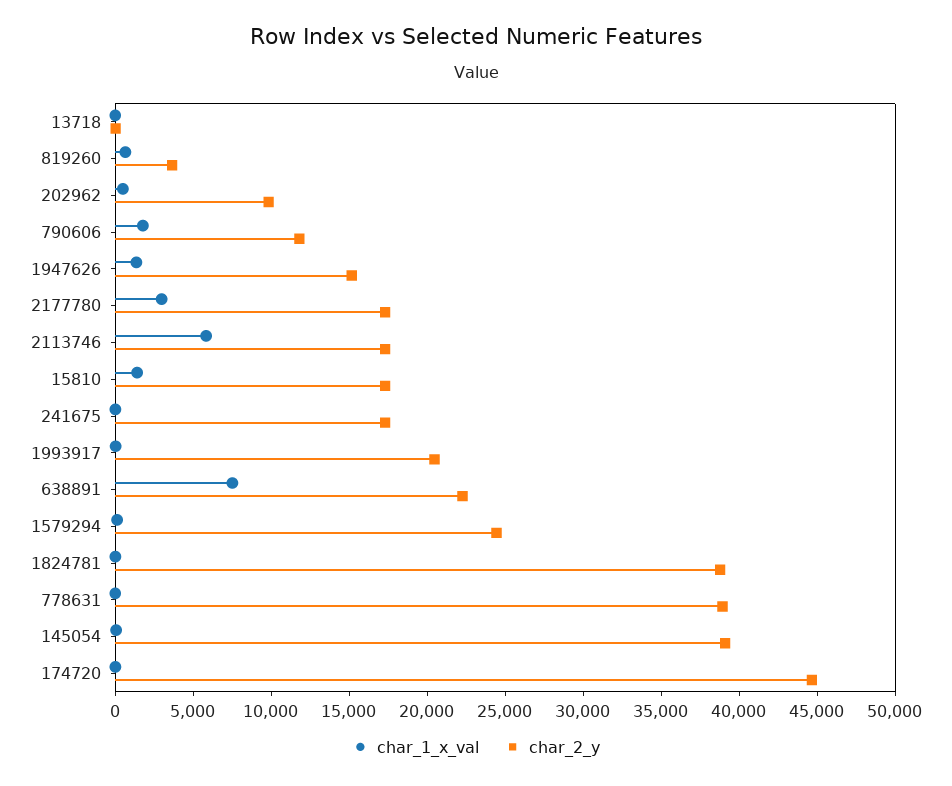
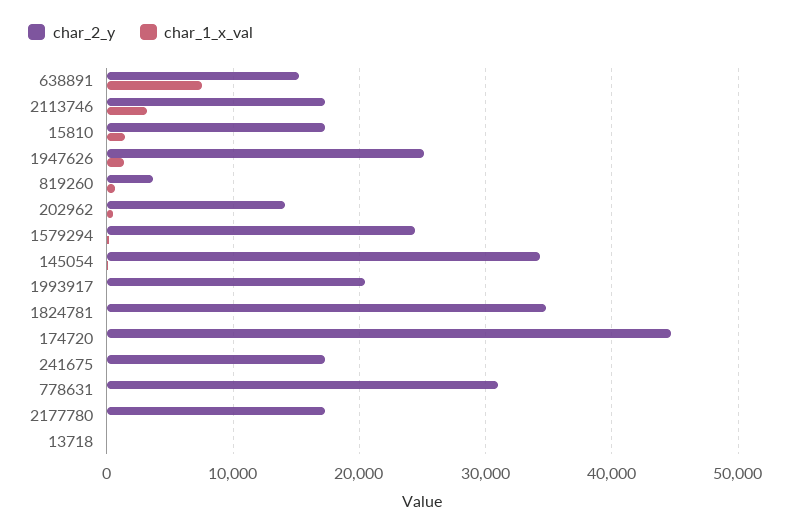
char_2_y, 202962: 10000 -> 14000
char_1_x_val, 790606: 2000 -> none
char_2_y, 790606: 12000 -> none
char_2_y, 1947626: 15000 -> 25000
char_1_x_val, 2177780: 3000 -> 0
char_1_x_val, 2113746: 6000 -> 3000
char_2_y, 638891: 22000 -> 15000
char_2_y, 1824781: 39000 -> 35000
char_2_y, 778631: 39000 -> 31000
char_2_y, 145054: 39000 -> 34000

